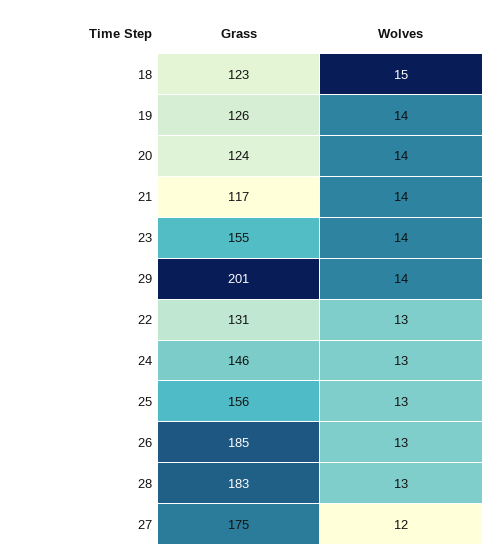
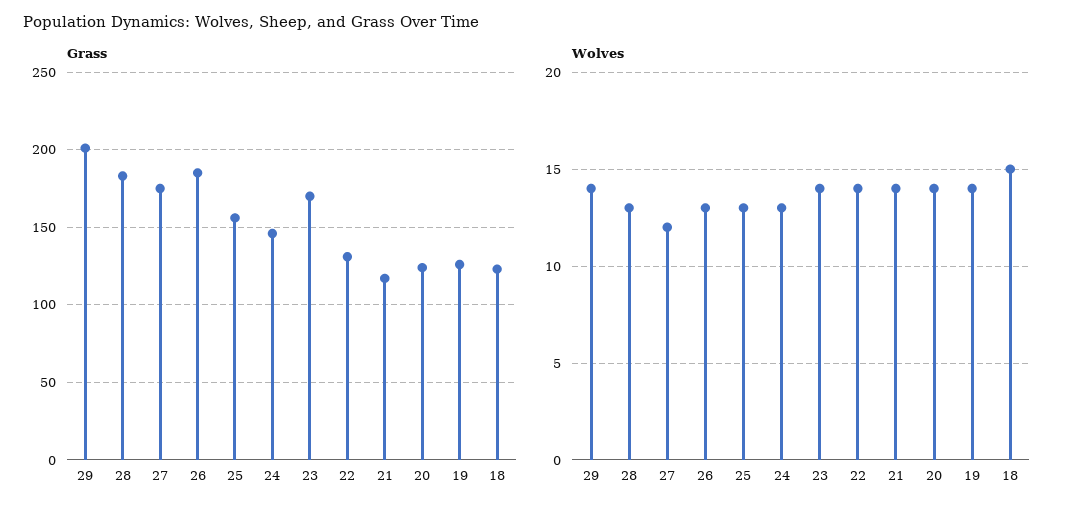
Grass, 23: 155 -> 170
Wolves, 22: 13 -> 14

